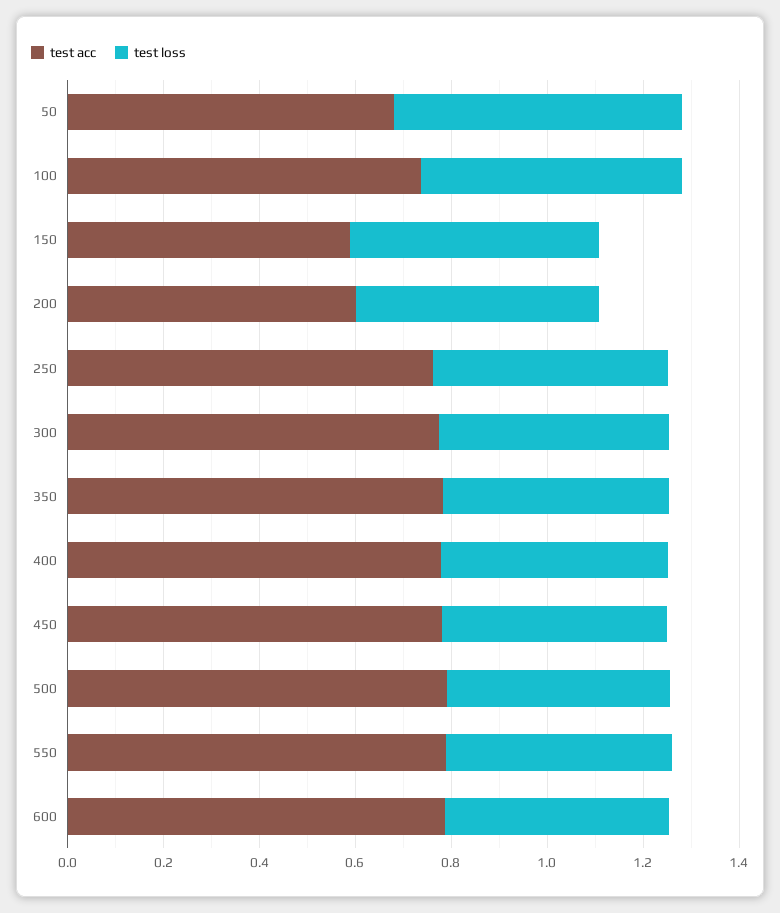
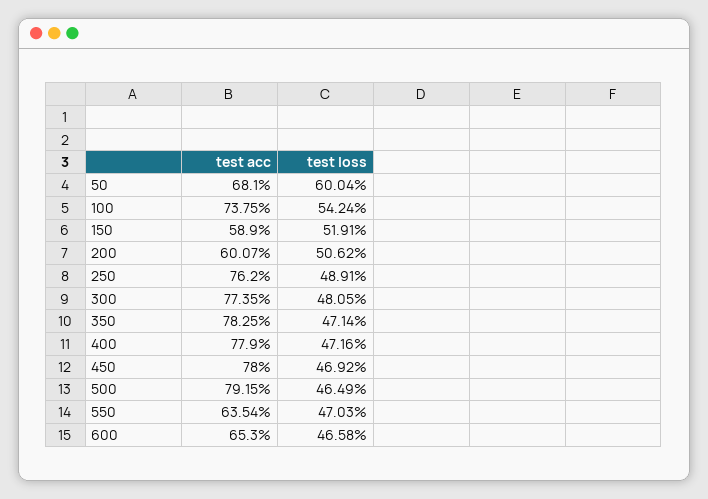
test acc, 550: 0.8 -> 0.6354
test acc, 600: 0.8 -> 0.653

